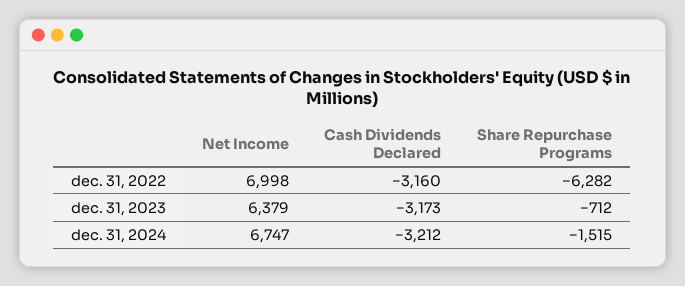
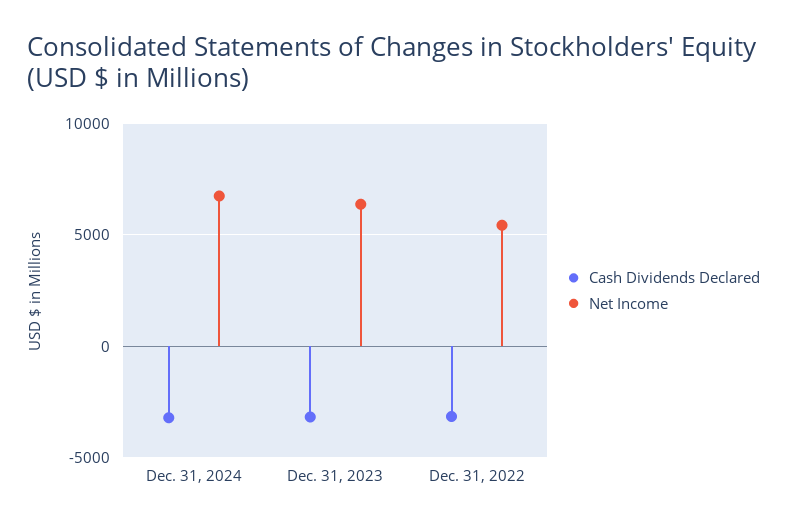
Net Income, dec. 31, 2022: 6998 -> 5500
Share Repurchase Programs, dec. 31, 2022: -6282 -> none
Share Repurchase Programs, dec. 31, 2023: -712 -> none
Share Repurchase Programs, dec. 31, 2024: -1515 -> none

